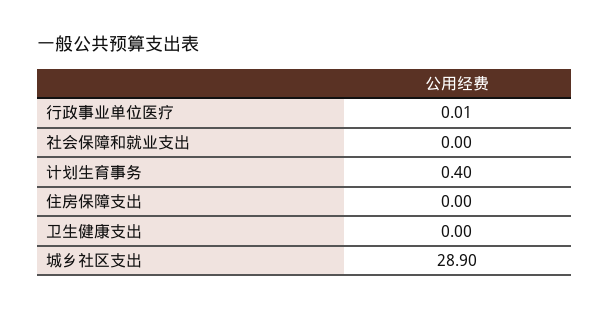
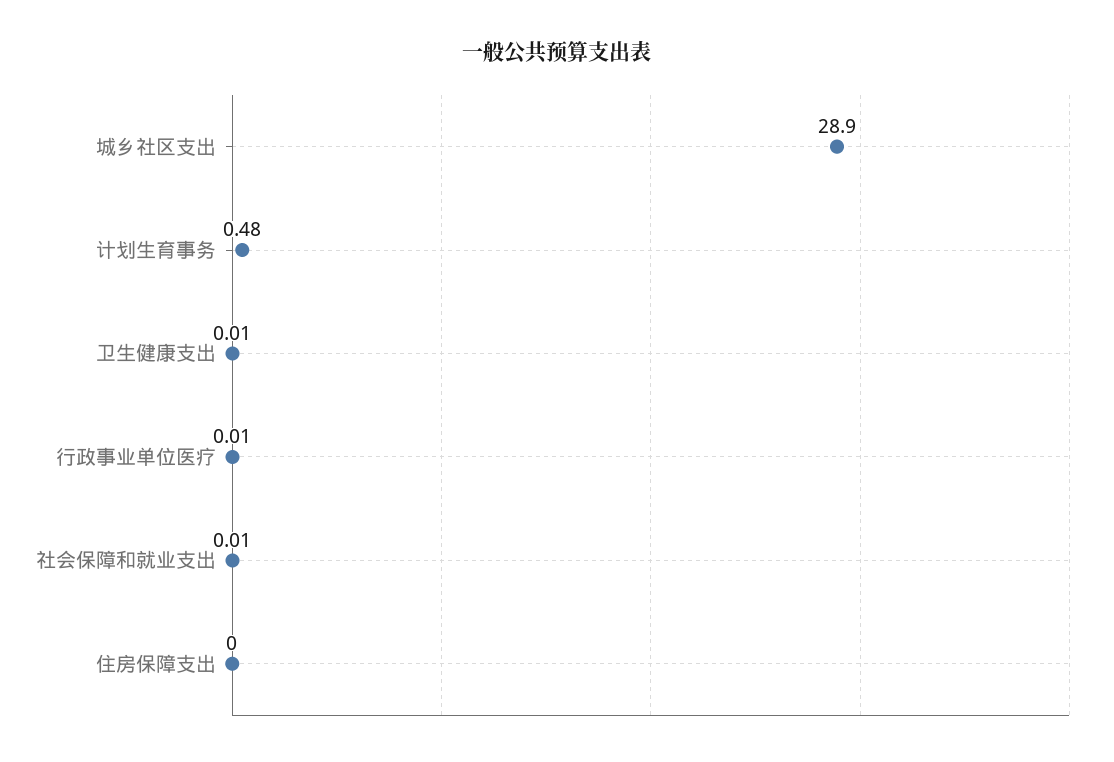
社会保障和就业支出: 0 -> 0.01
计划生育事务: 0.4 -> 0.48
卫生健康支出: 0 -> 0.01

